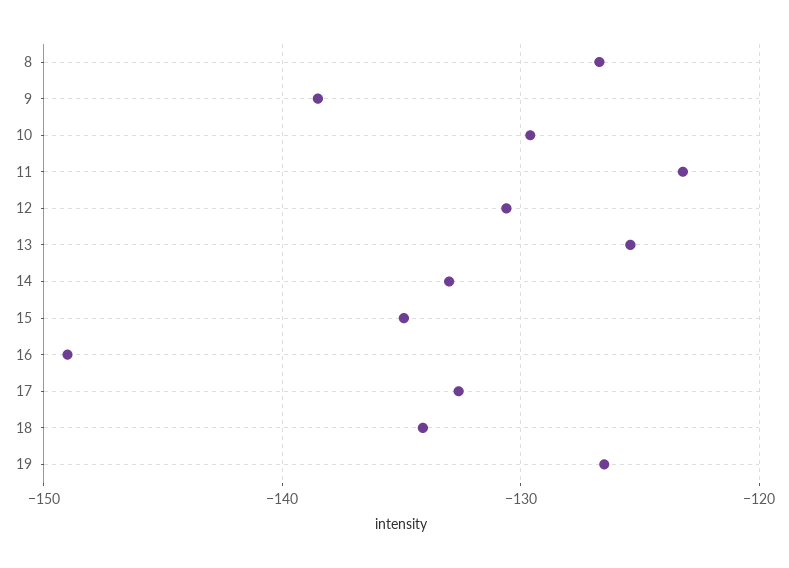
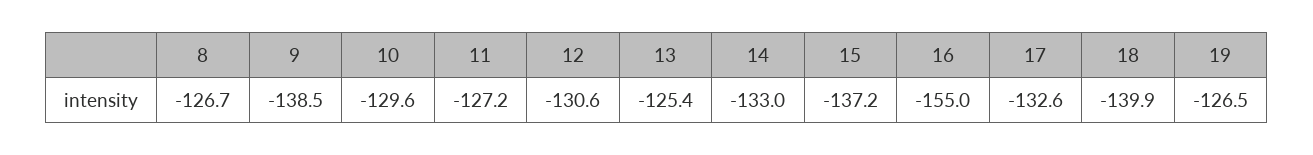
11: -123 -> -127.2
15: -135 -> -137.2
16: -149 -> -155
18: -134 -> -139.9

